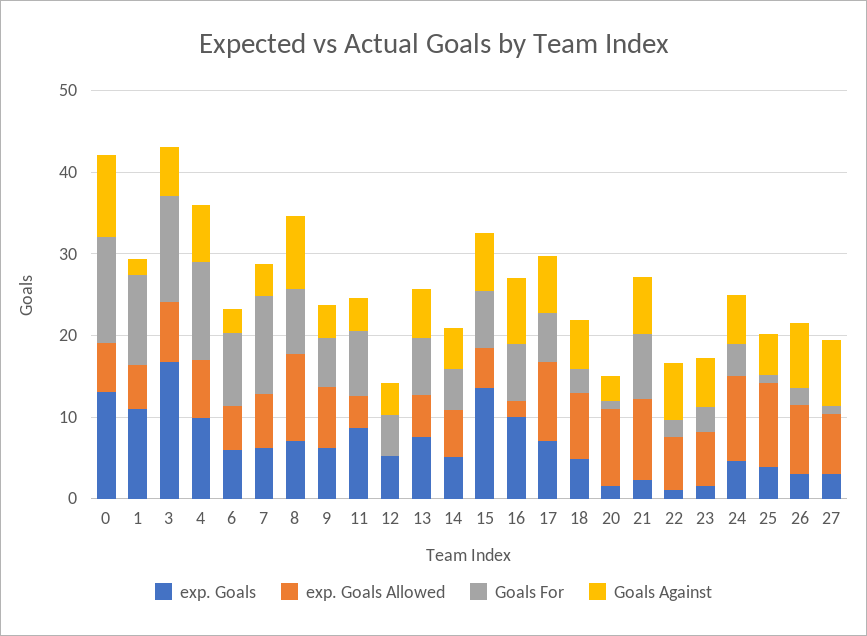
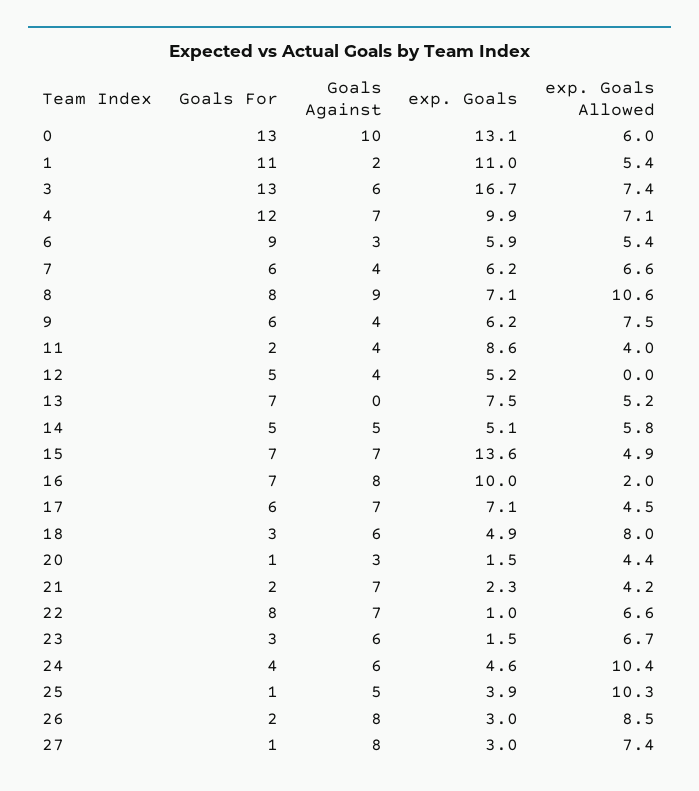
Goals For, 7: 12 -> 6
Goals For, 11: 8 -> 2
Goals Against, 13: 6 -> 0
exp. Goals Allowed, 17: 10 -> 4.5
exp. Goals Allowed, 20: 10 -> 4.4
exp. Goals Allowed, 21: 10 -> 4.2
Goals For, 21: 8 -> 2
Goals For, 22: 2 -> 8

